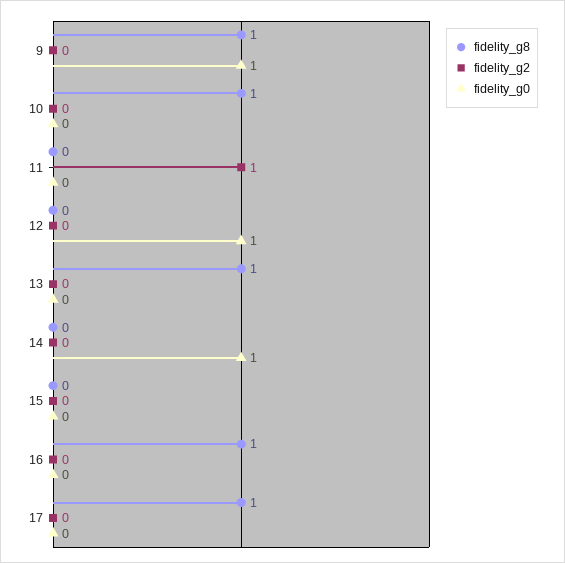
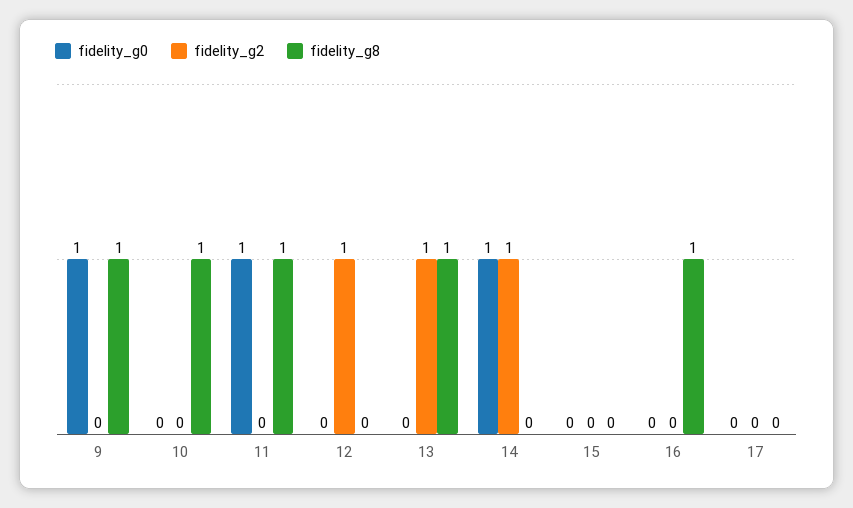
fidelity_g8, 11: 0 -> 1
fidelity_g2, 11: 1 -> 0
fidelity_g0, 11: 0 -> 1
fidelity_g2, 12: 0 -> 1
fidelity_g0, 12: 1 -> 0
fidelity_g2, 13: 0 -> 1
fidelity_g2, 14: 0 -> 1
fidelity_g8, 17: 1 -> 0

